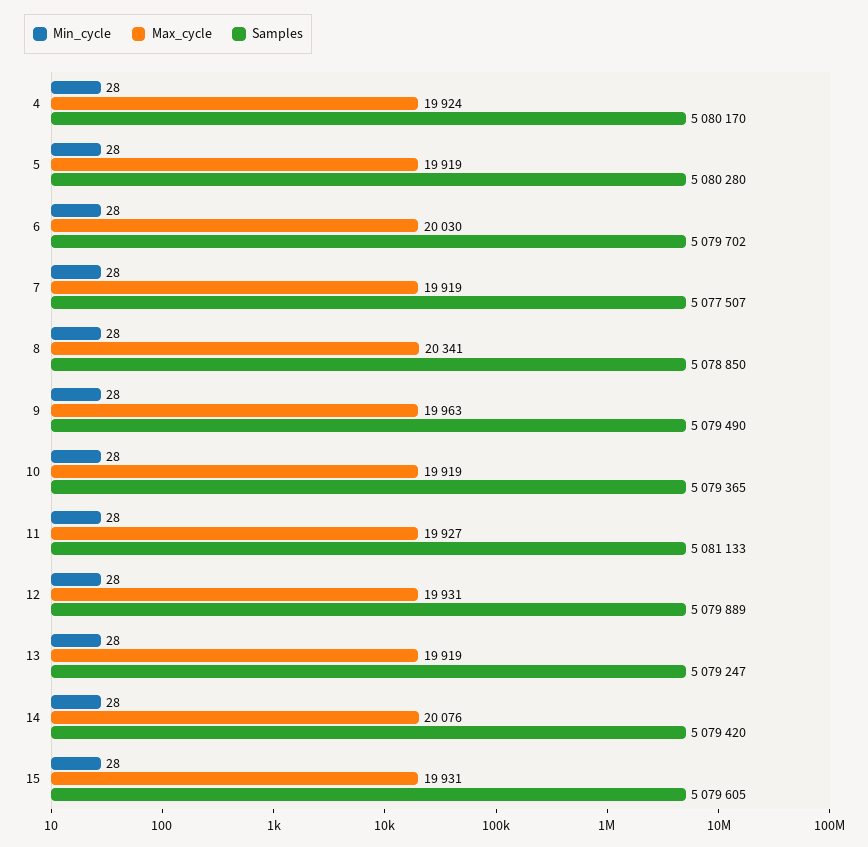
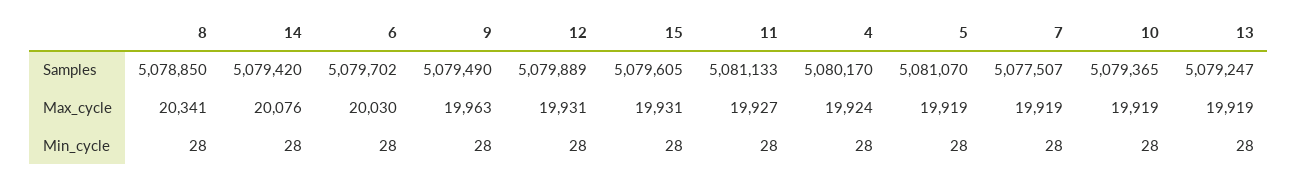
Samples, 5: 5080280 -> 5081070

